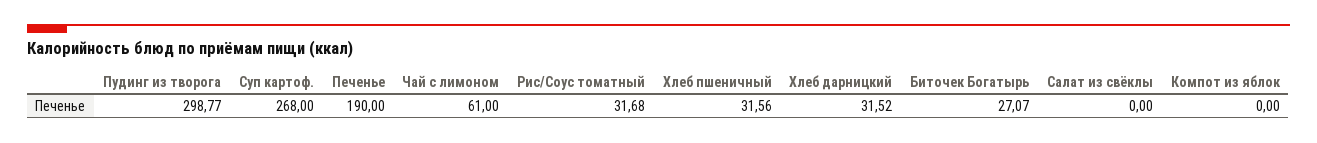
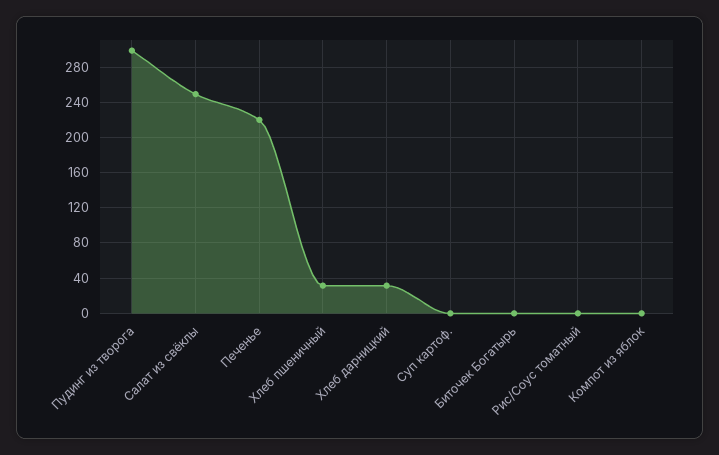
Суп картоф.: 268 -> 0
Печенье: 190 -> 220
Чай с лимоном: 61 -> none
Рис/Соус томатный: 31.68 -> 0
Биточек Богатырь: 27.07 -> 0
Салат из свёклы: 0 -> 250

